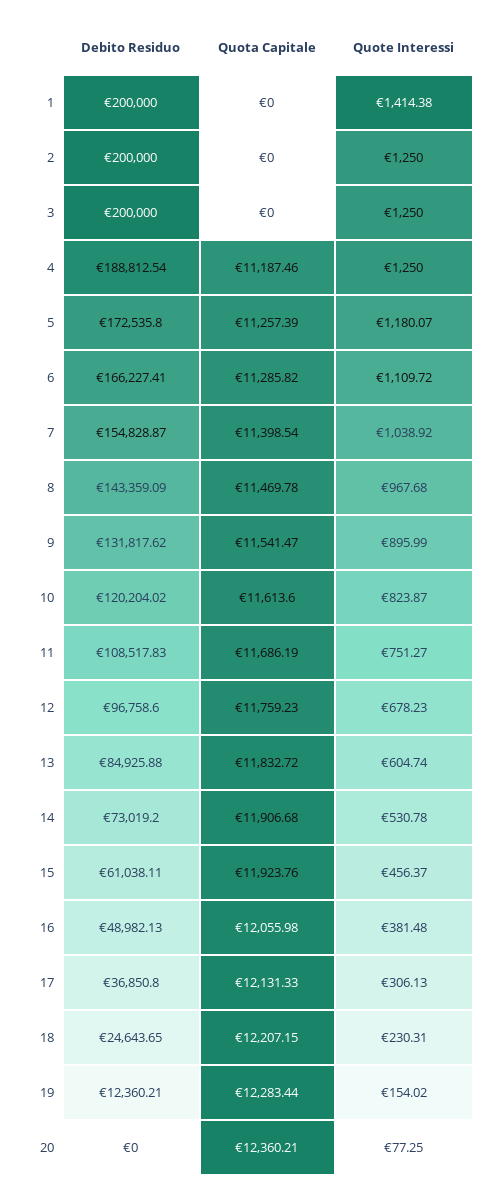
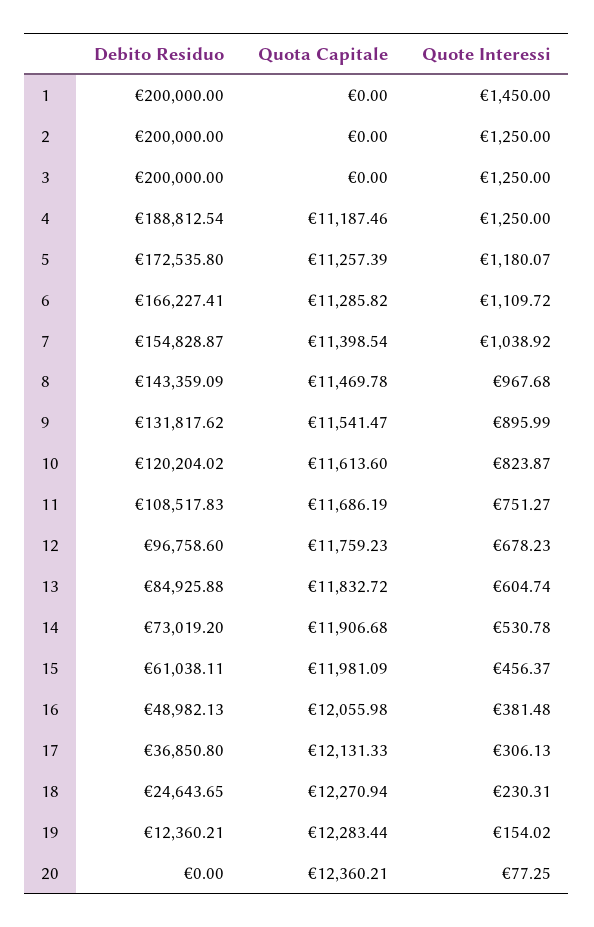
Quote Interessi, 1: 1414.38 -> 1450
Quota Capitale, 15: 11923.76 -> 11981.09
Quota Capitale, 18: 12207.15 -> 12270.94

